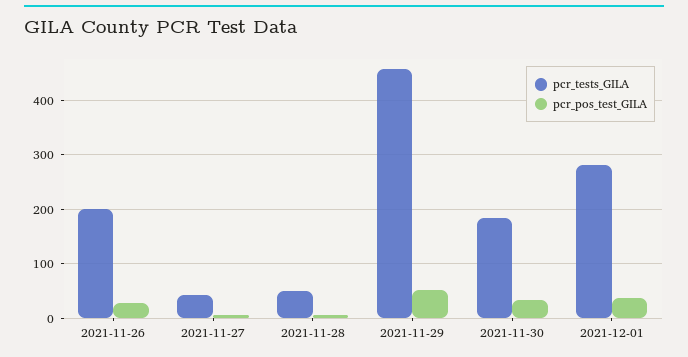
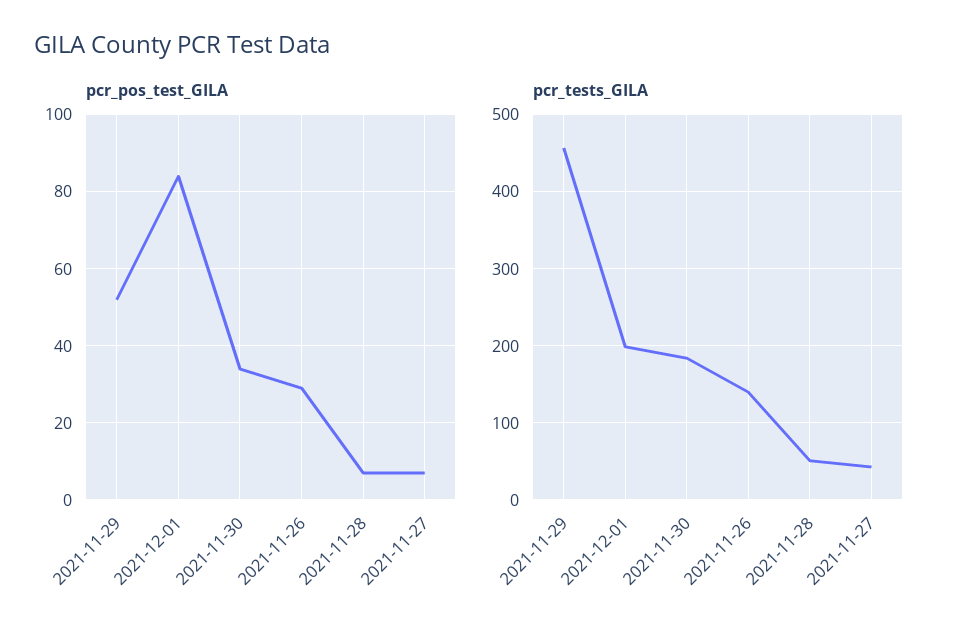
pcr_tests_GILA, 2021-11-26: 200 -> 140
pcr_tests_GILA, 2021-12-01: 280 -> 200
pcr_pos_test_GILA, 2021-12-01: 40 -> 85

